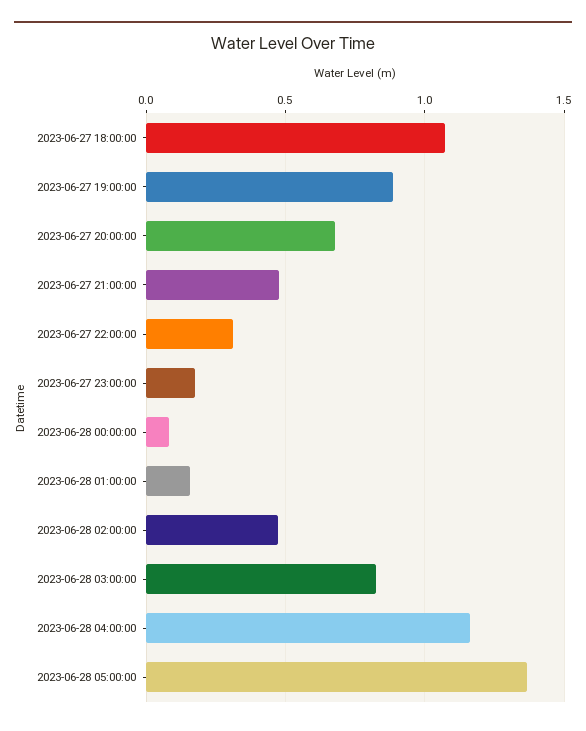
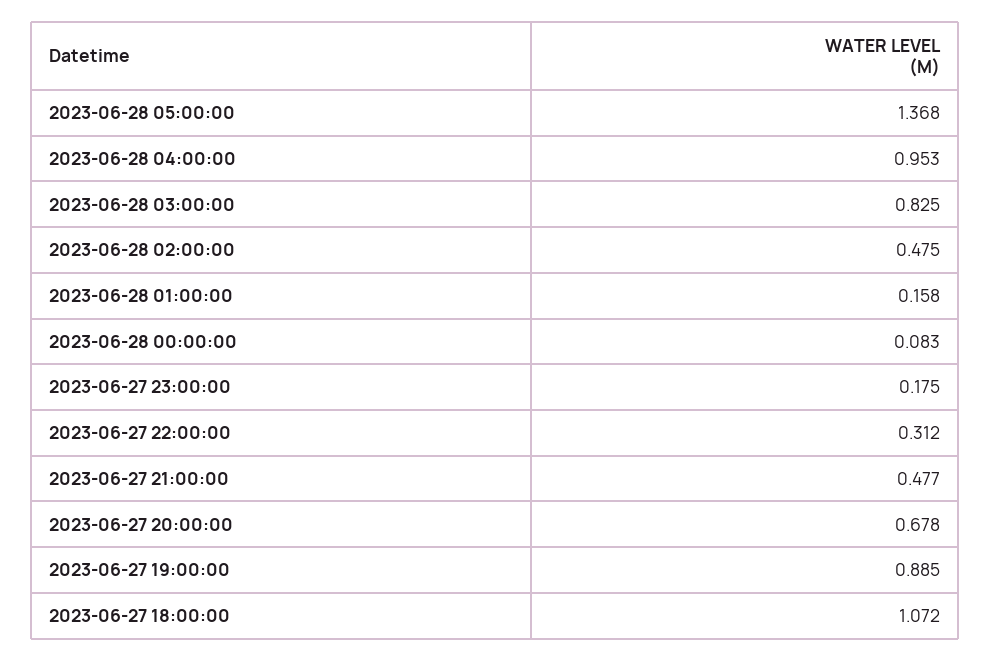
2023-06-28 04:00:00: 1.15 -> 0.953

